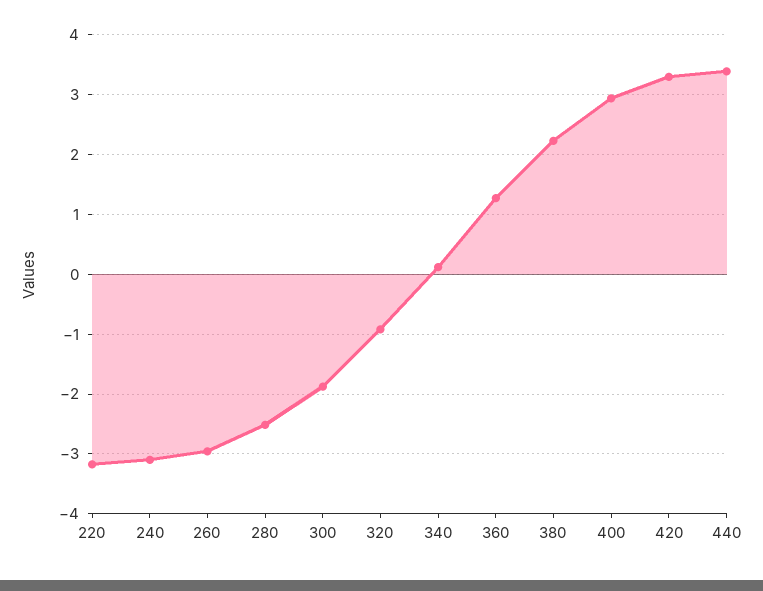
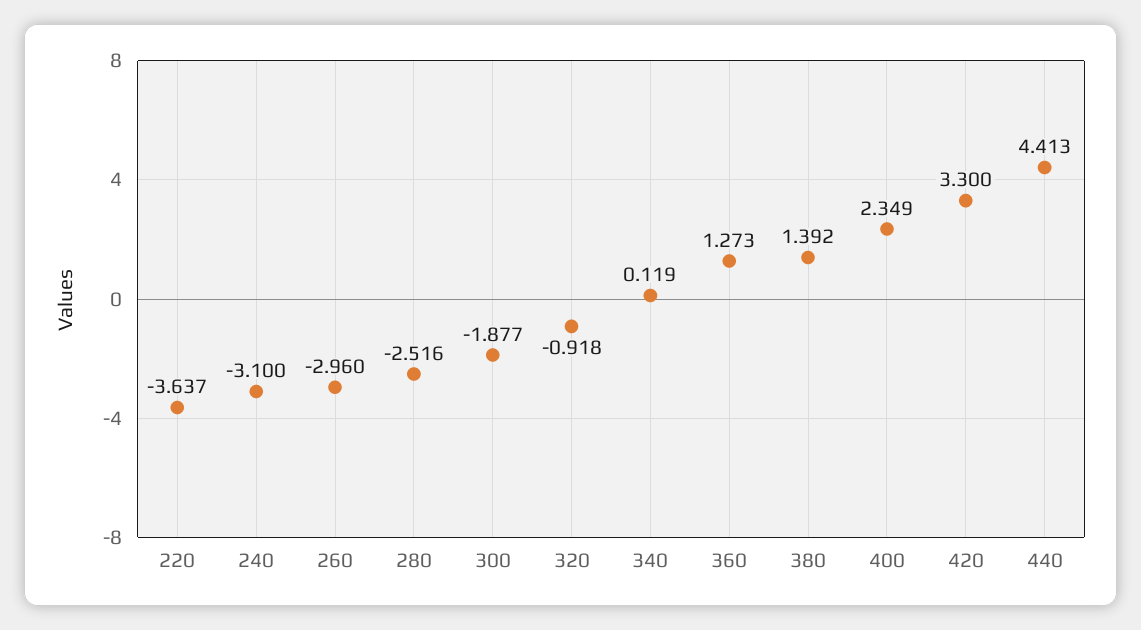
220: -3.2 -> -3.637
380: 2.2 -> 1.392
400: 3 -> 2.349
440: 3.4 -> 4.413

